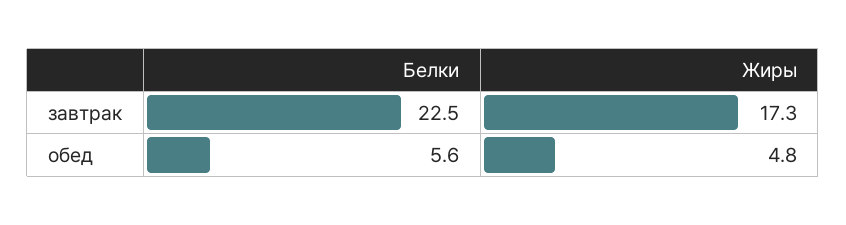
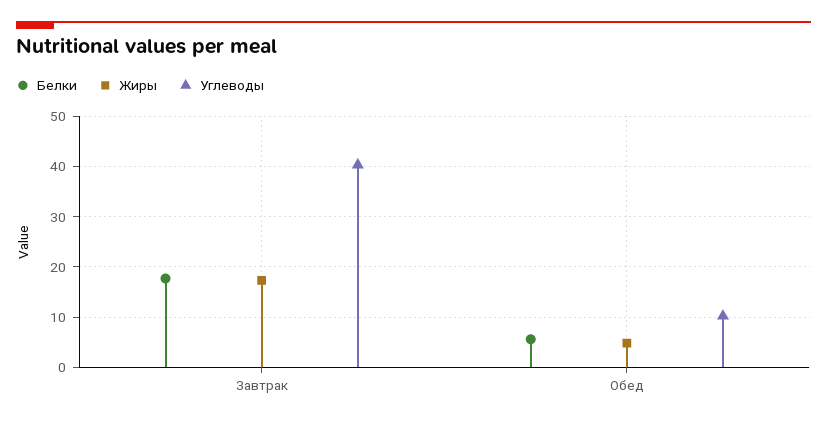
Белки, завтрак: 22.5 -> 18
Углеводы, завтрак: none -> 40
Углеводы, обед: none -> 10

